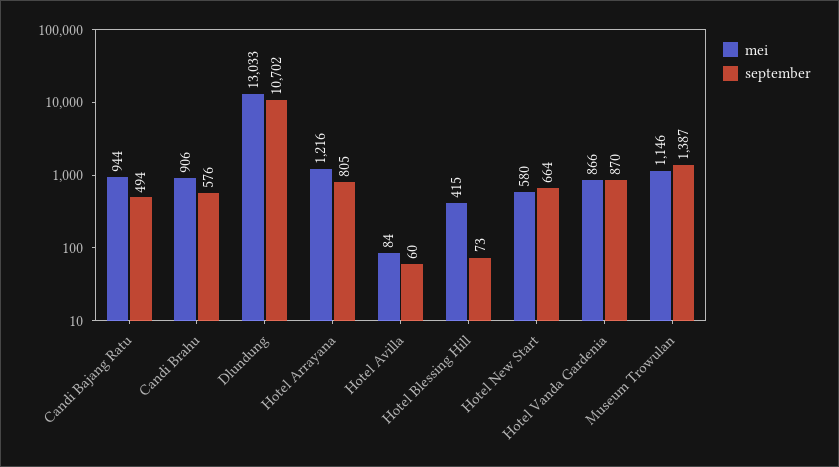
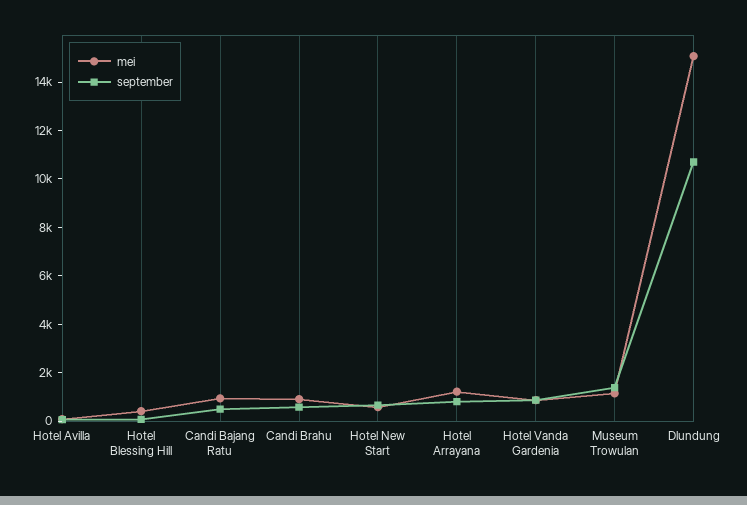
mei, Dlundung: 13033 -> 15000

